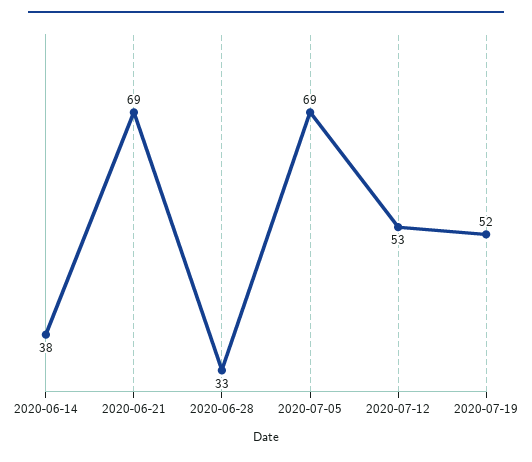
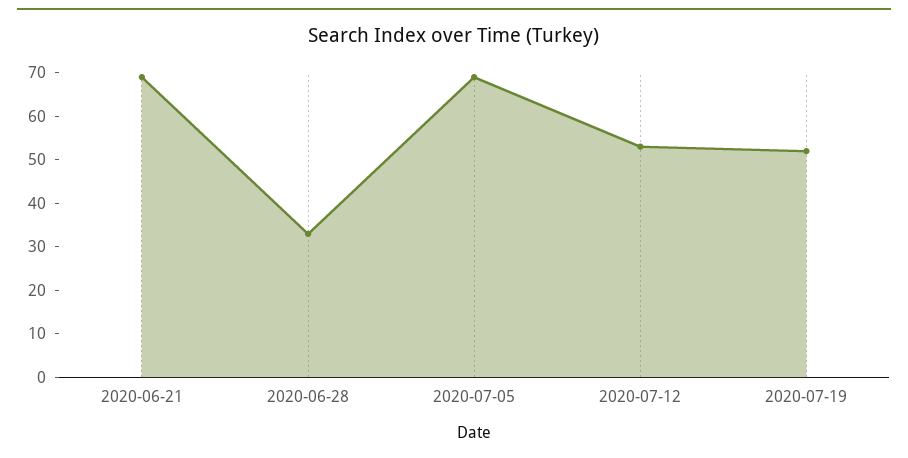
2020-06-14: 38 -> none

